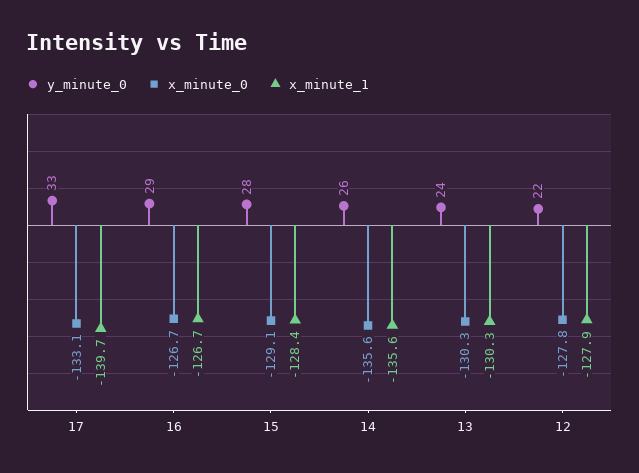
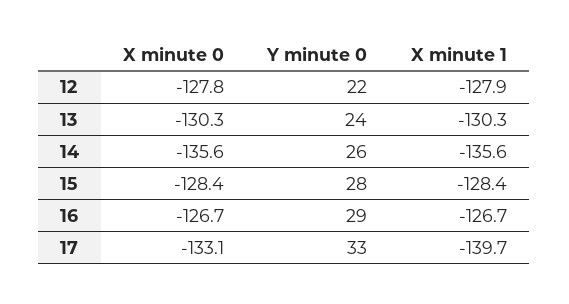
x_minute_0, 15: -129.1 -> -128.4

